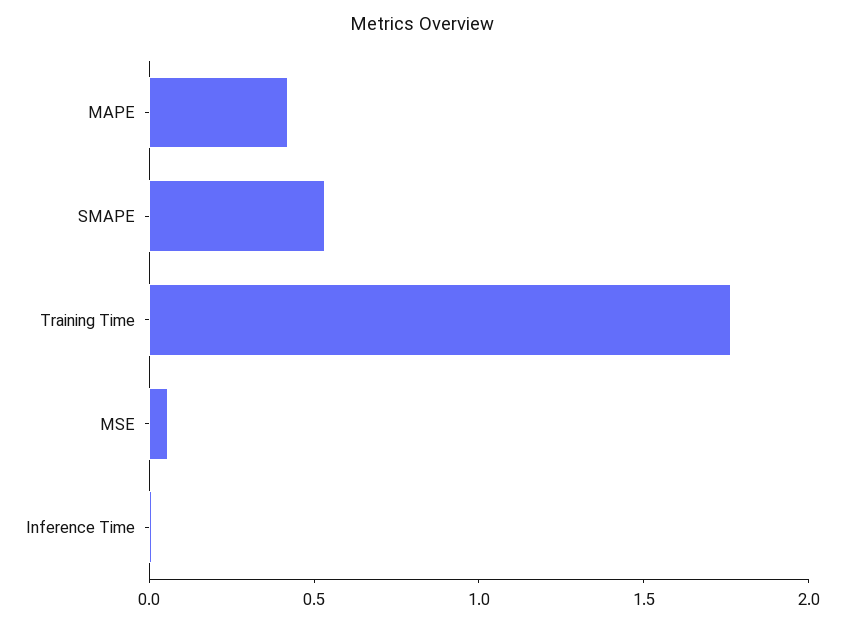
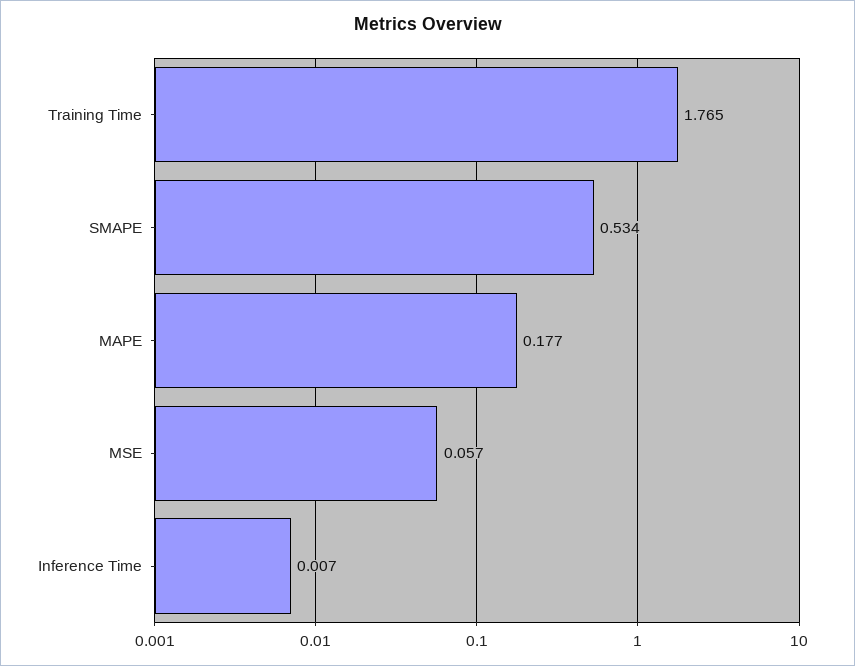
MAPE: 0.4 -> 0.177

